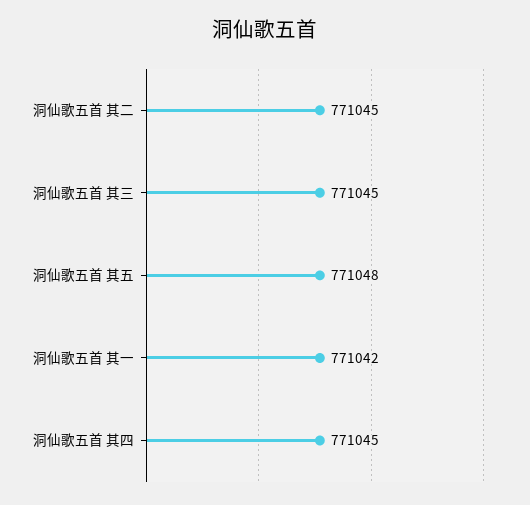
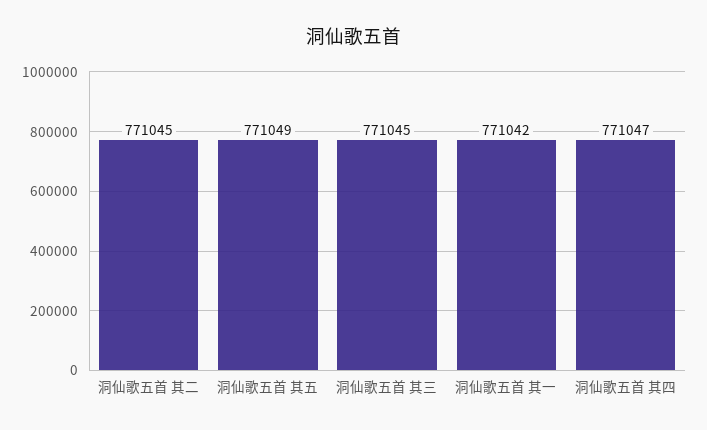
洞仙歌五首 其五: 771048 -> 771049
洞仙歌五首 其四: 771045 -> 771047

